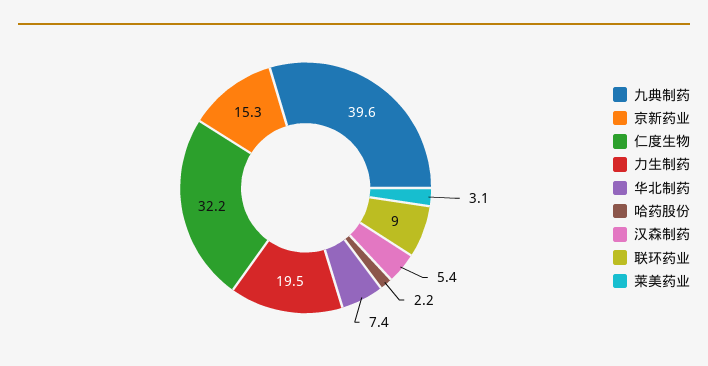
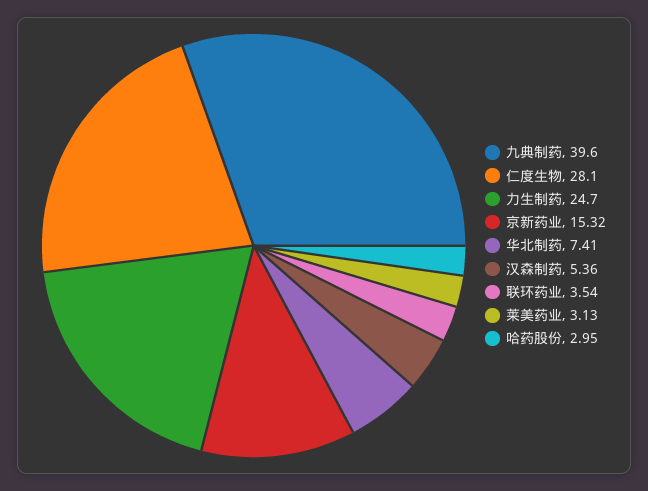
仁度生物: 32.2 -> 28.1
力生制药: 19.5 -> 24.7
哈药股份: 2.2 -> 2.95
联环药业: 9 -> 3.54

